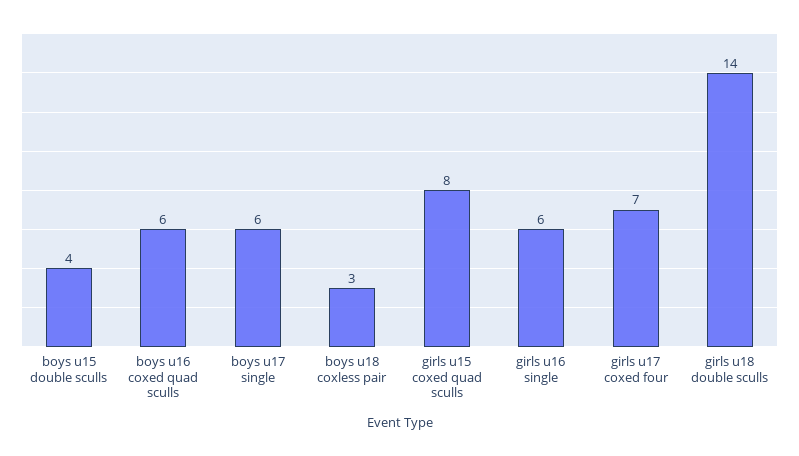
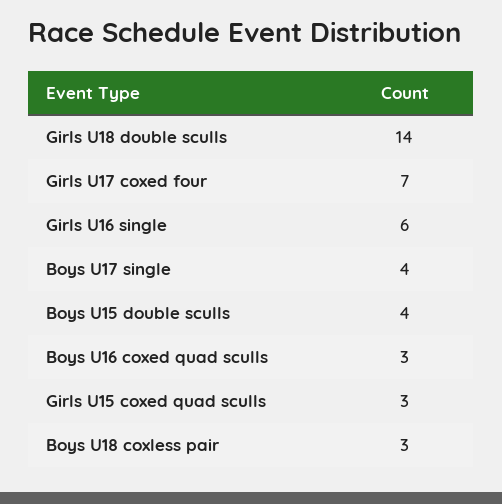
boys u16 coxed quad sculls: 6 -> 3
boys u17 single: 6 -> 4
girls u15 coxed quad sculls: 8 -> 3

